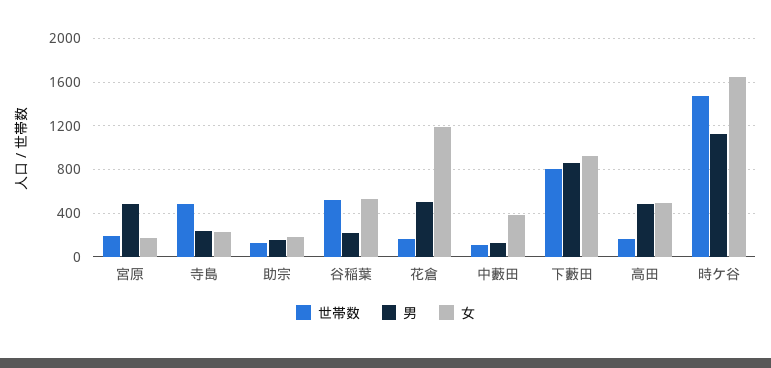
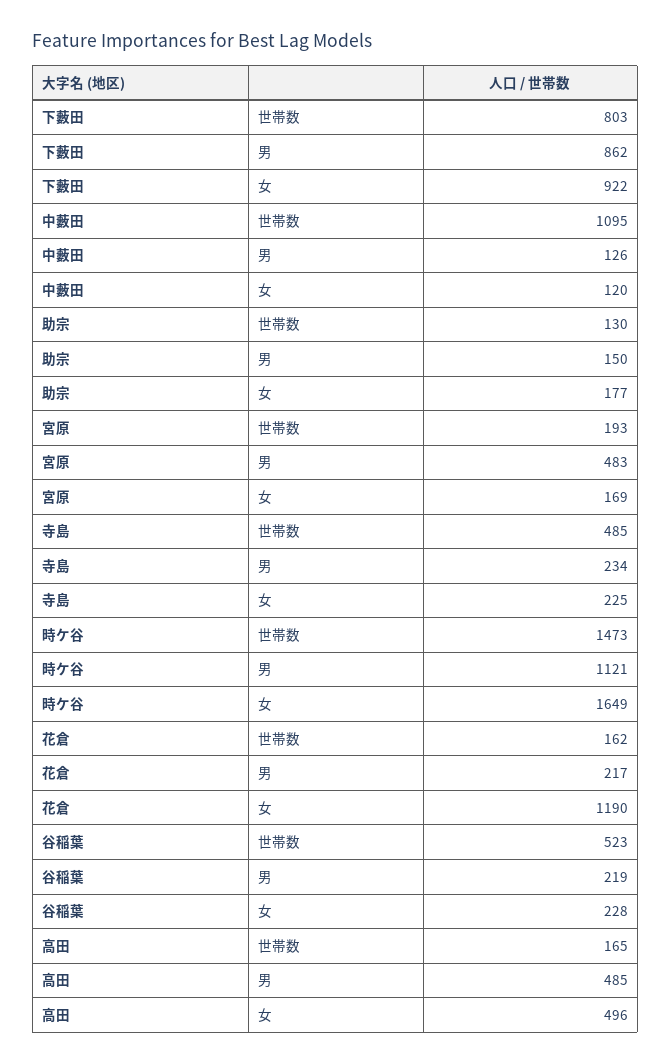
女, 谷稲葉: 500 -> 228
男, 花倉: 500 -> 217
世帯数, 中藪田: 100 -> 1095
女, 中藪田: 400 -> 120

